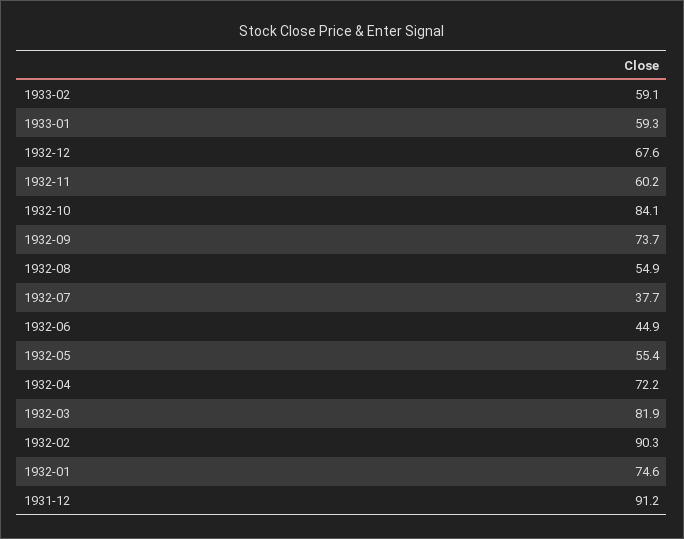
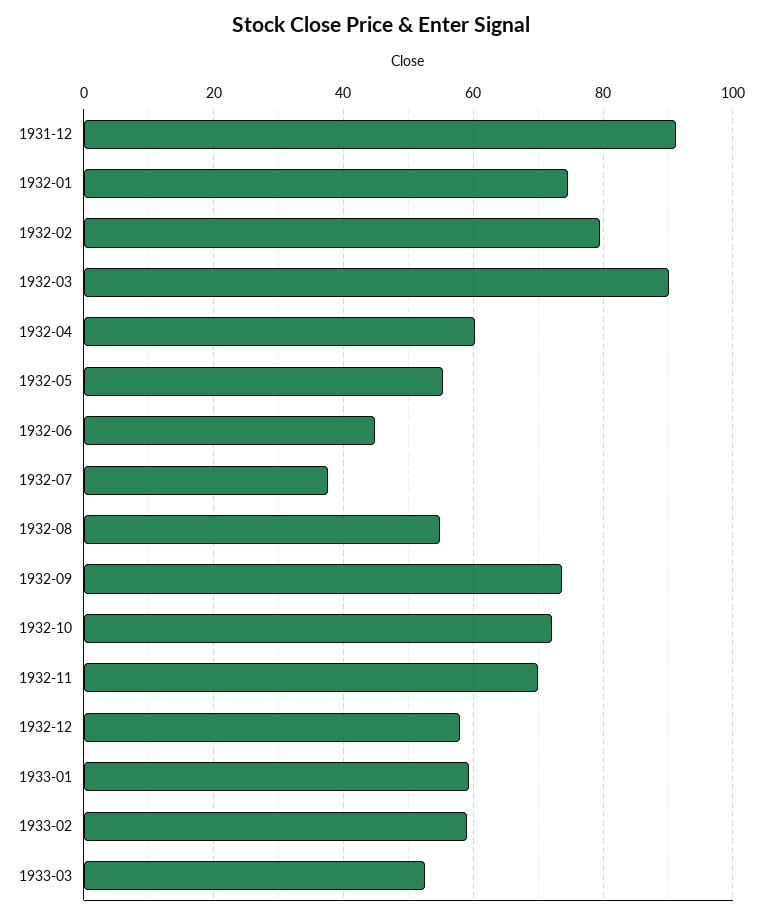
1932-12: 67.6 -> 58
1932-11: 60.2 -> 70
1932-10: 84.1 -> 72
1932-04: 72.2 -> 60
1932-03: 81.9 -> 90
1932-02: 90.3 -> 80
1933-03: none -> 52

